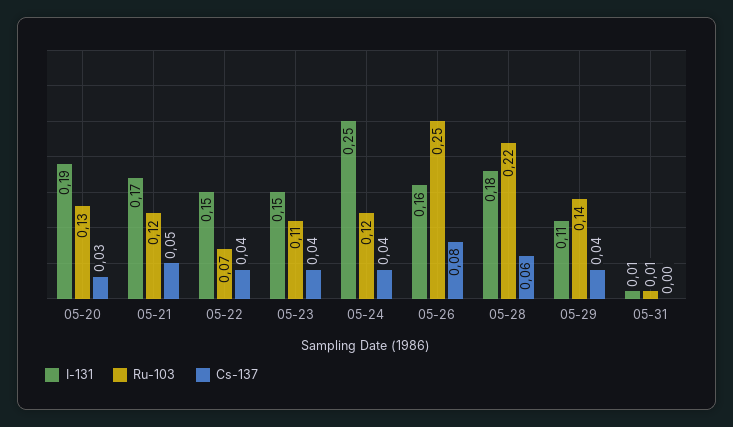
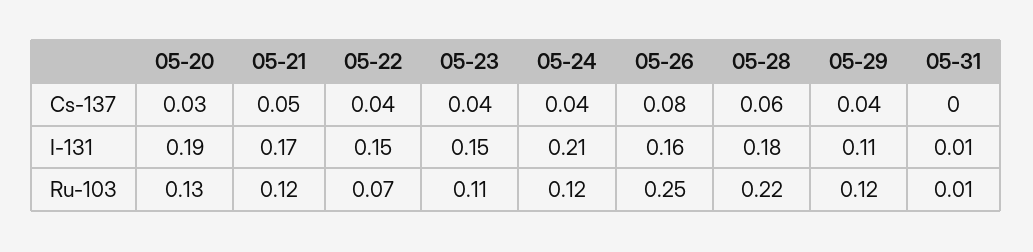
I-131, 05-24: 0.25 -> 0.21
Ru-103, 05-29: 0.14 -> 0.12

